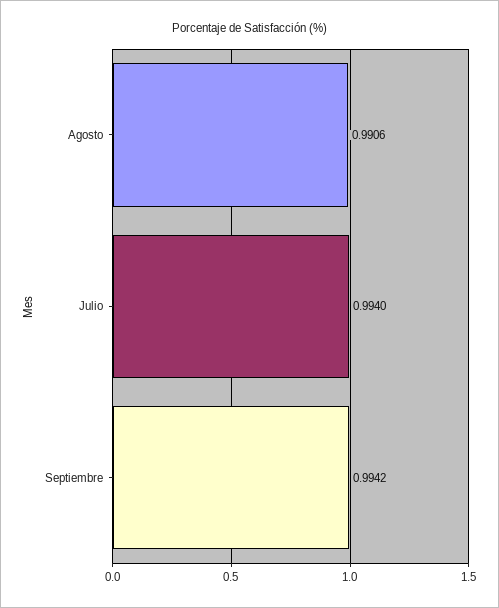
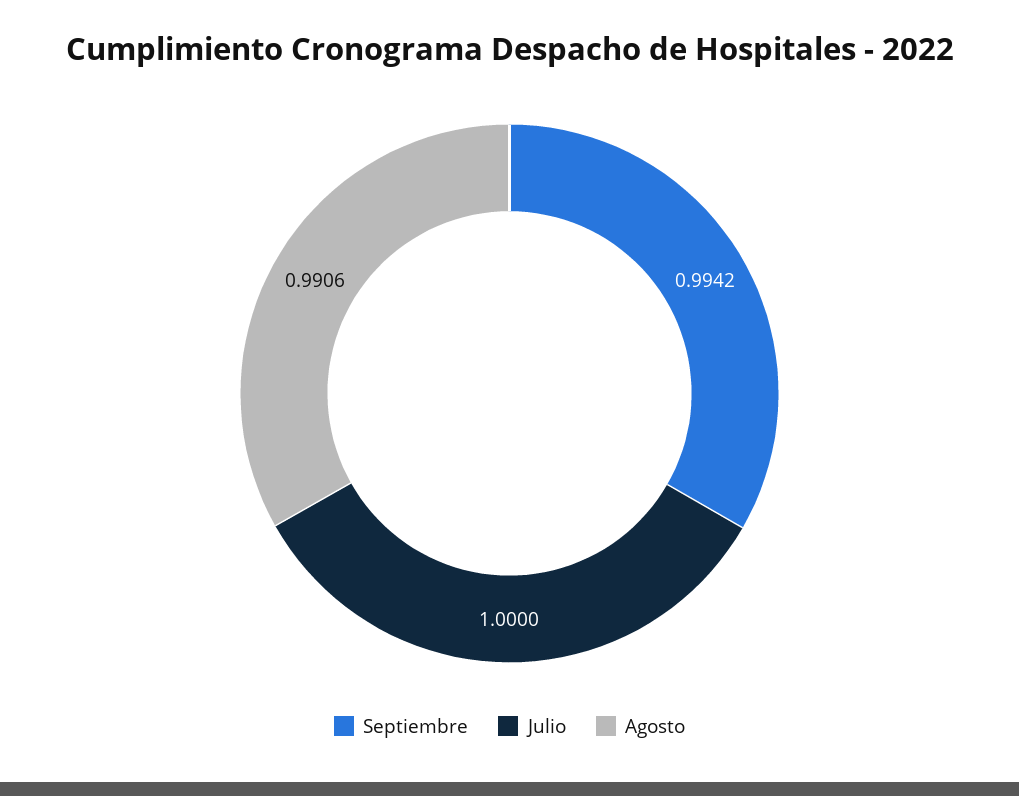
Julio: 0.994 -> 1

